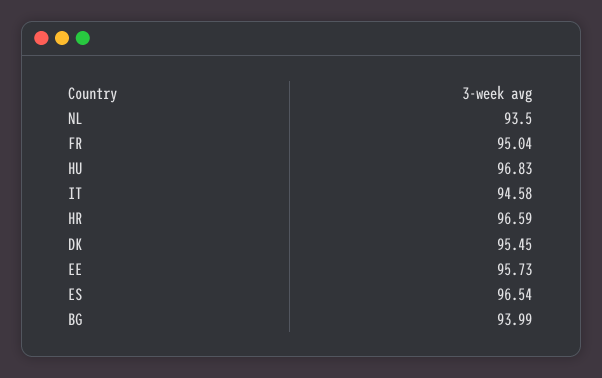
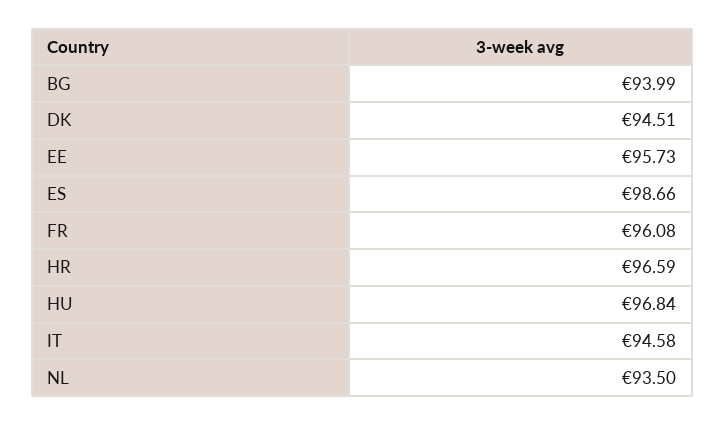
FR: 95.04 -> 96.08
HU: 96.83 -> 96.84
DK: 95.45 -> 94.51
ES: 96.54 -> 98.66

